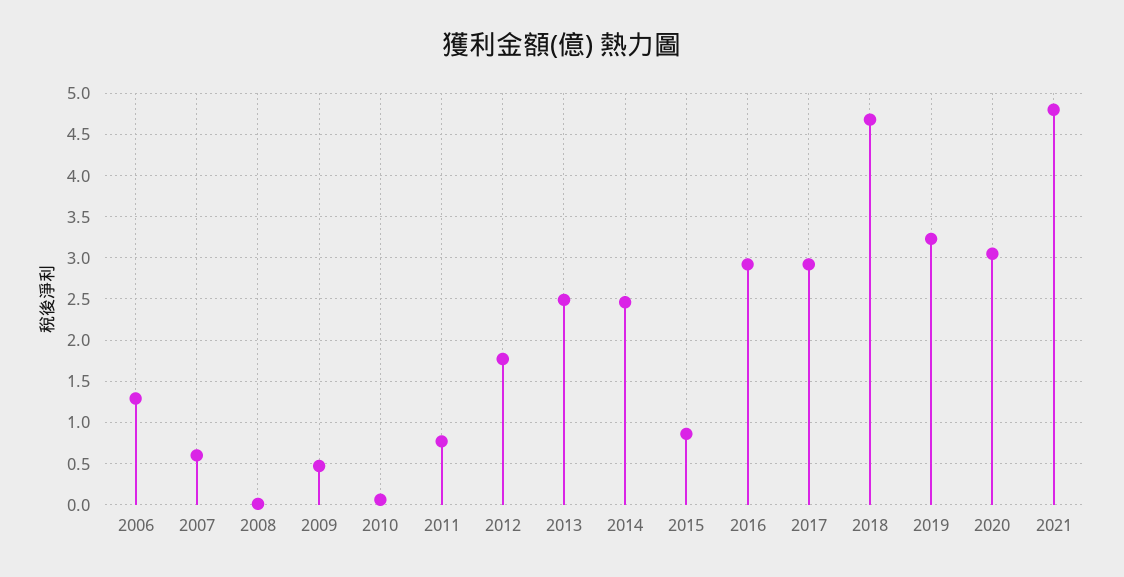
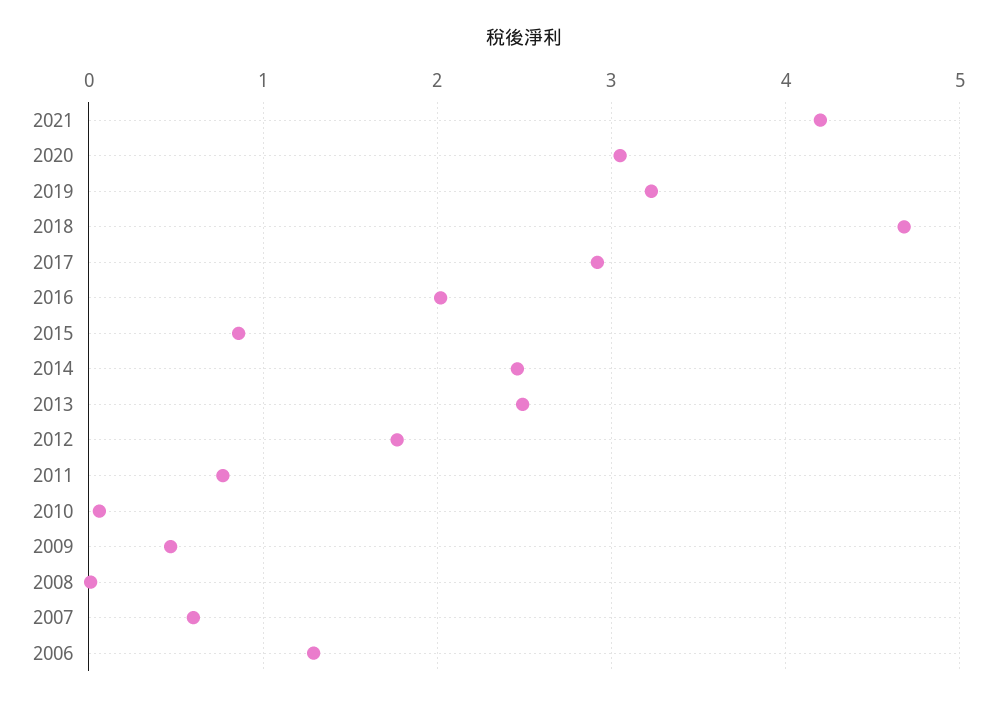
2016: 2.9 -> 2
2021: 4.8 -> 4.2

